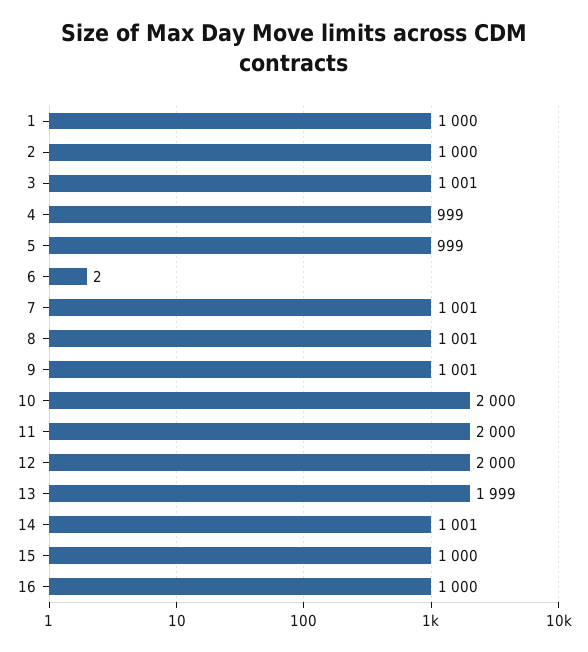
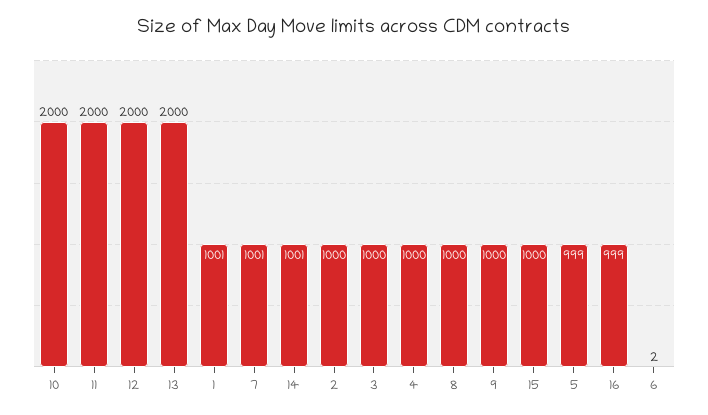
1: 1000 -> 1001
3: 1001 -> 1000
4: 999 -> 1000
8: 1001 -> 1000
9: 1001 -> 1000
13: 1999 -> 2000
16: 1000 -> 999

